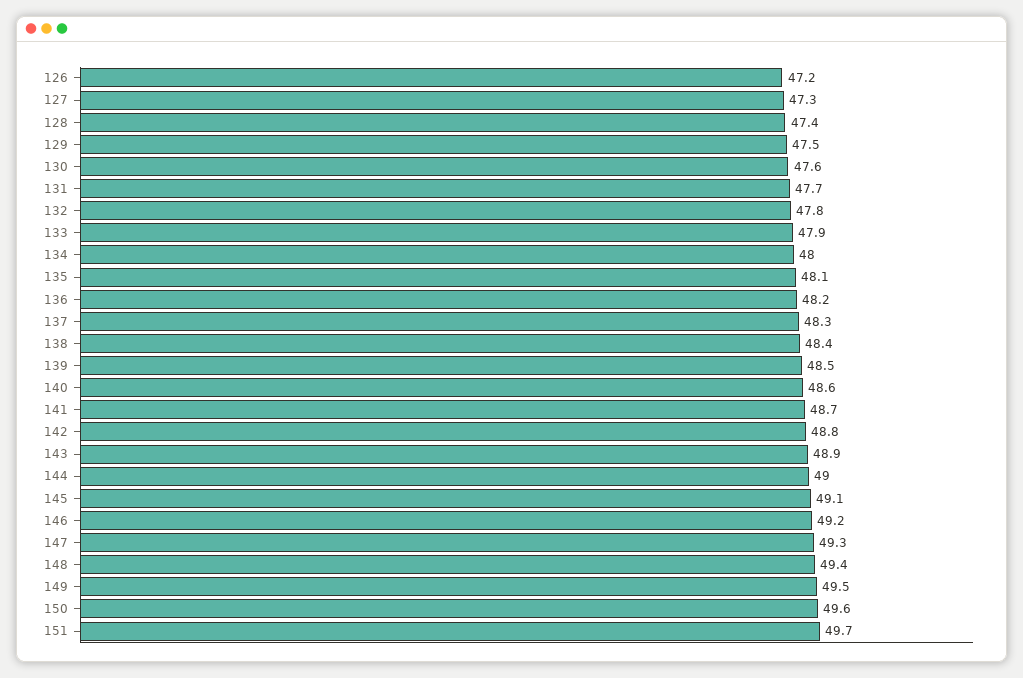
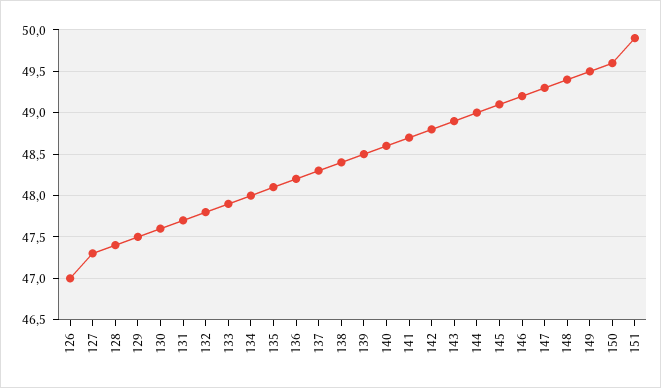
126: 47.2 -> 47
151: 49.7 -> 49.9

